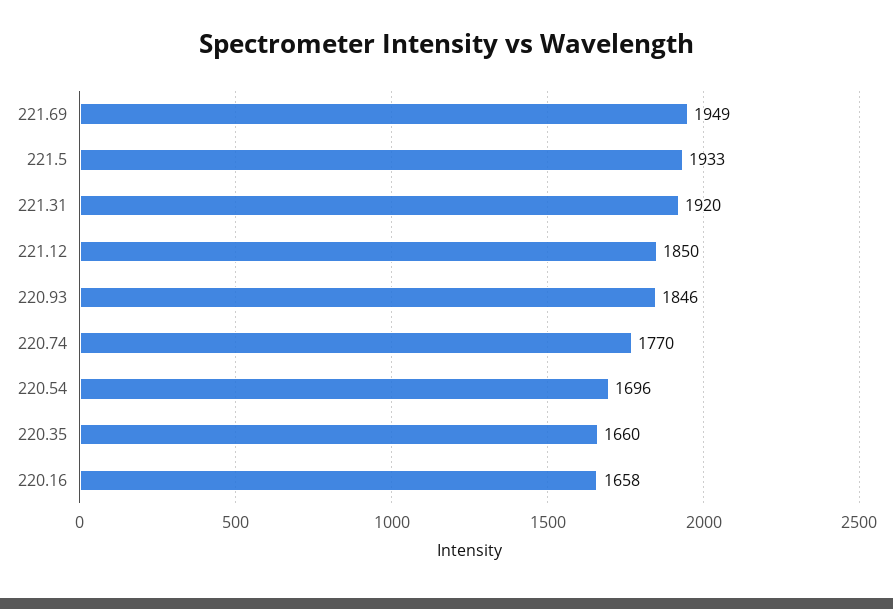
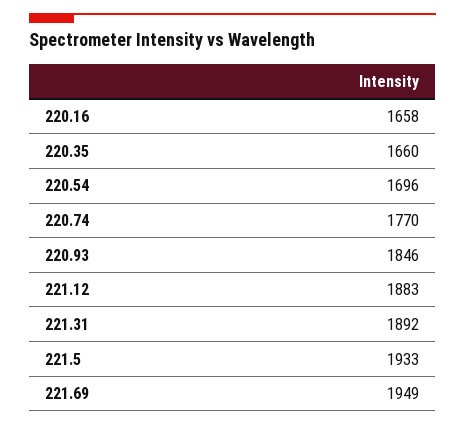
221.31: 1920 -> 1892
221.12: 1850 -> 1883

